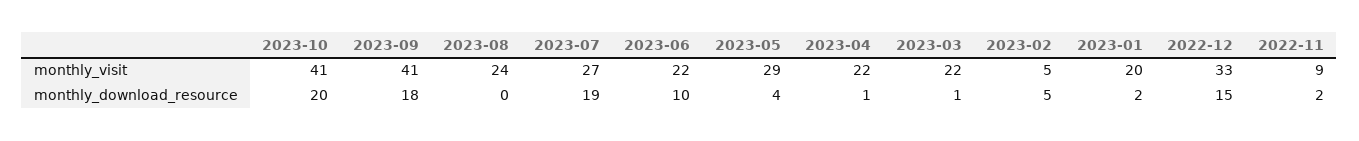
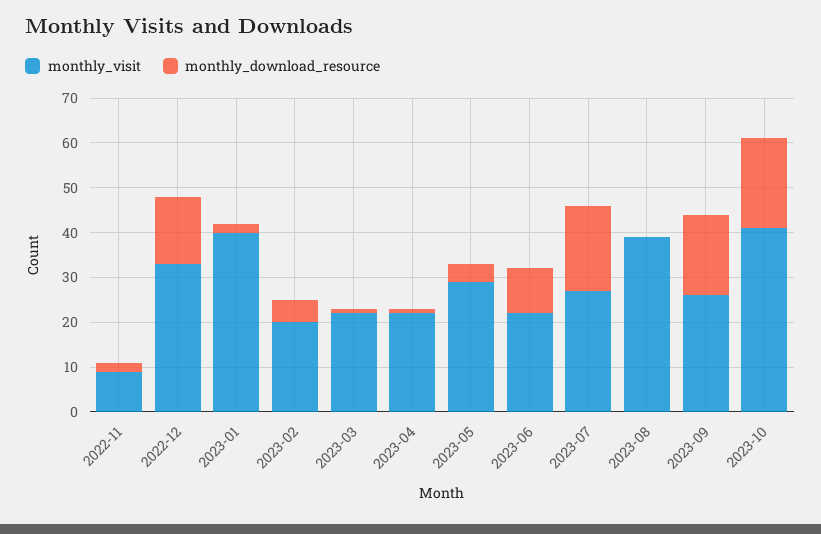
monthly_visit, 2023-09: 41 -> 25
monthly_visit, 2023-08: 24 -> 40
monthly_visit, 2023-02: 5 -> 20
monthly_visit, 2023-01: 20 -> 40

